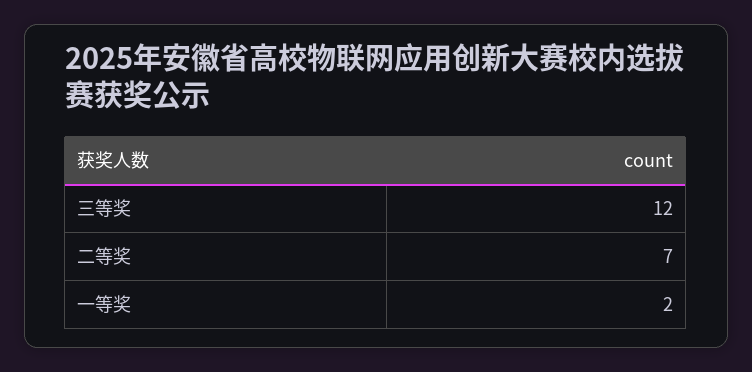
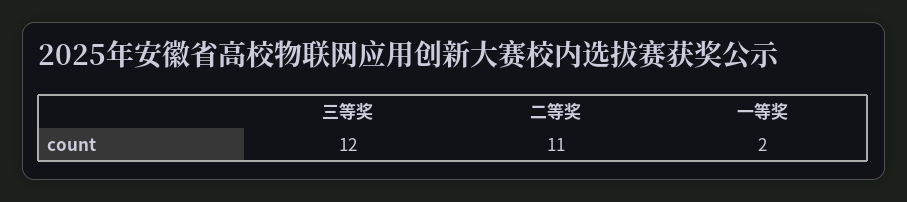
二等奖: 7 -> 11

